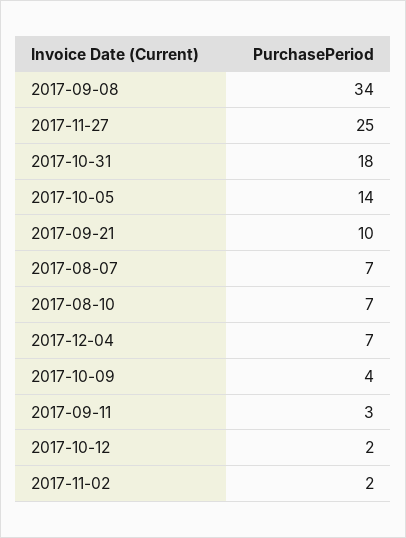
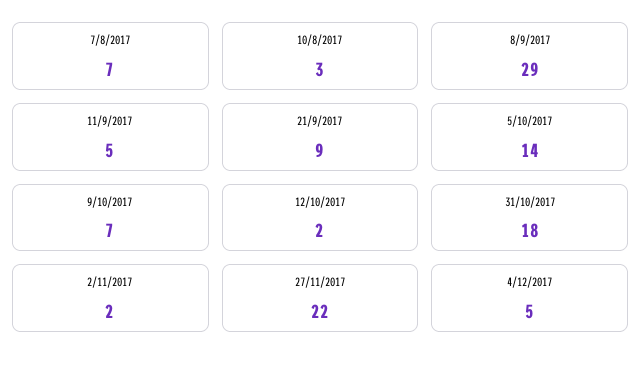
2017-09-08: 34 -> 29
2017-11-27: 25 -> 22
2017-09-21: 10 -> 9
2017-08-10: 7 -> 3
2017-12-04: 7 -> 5
2017-10-09: 4 -> 7
2017-09-11: 3 -> 5

